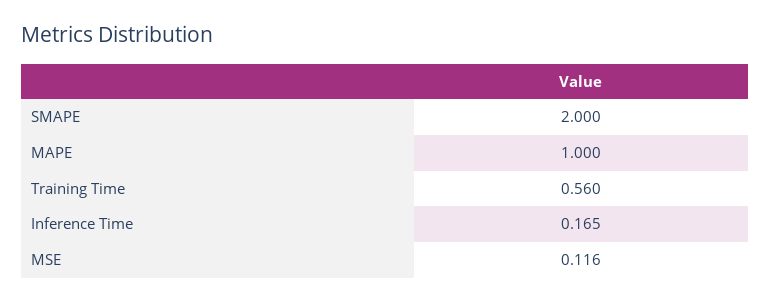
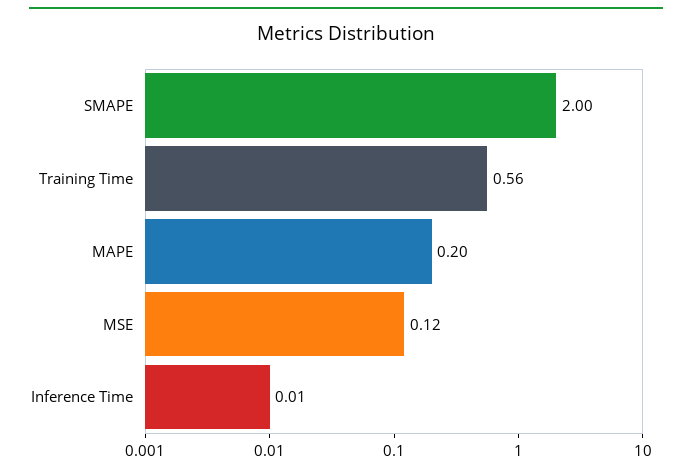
MAPE: 1 -> 0.2
Inference Time: 0.165 -> 0.01

